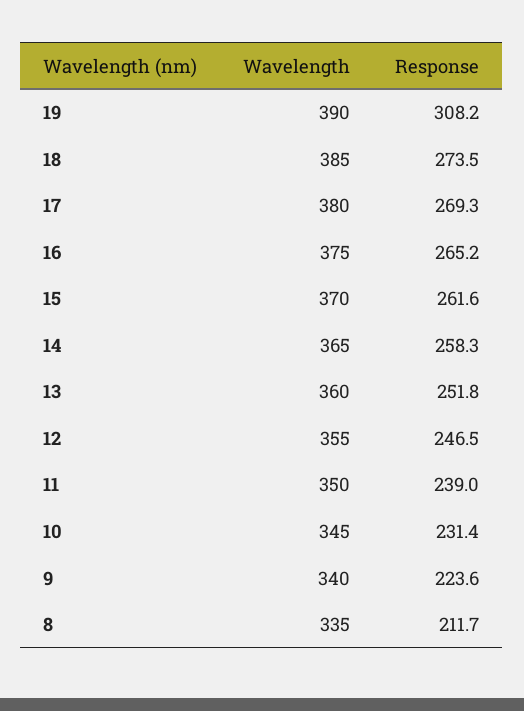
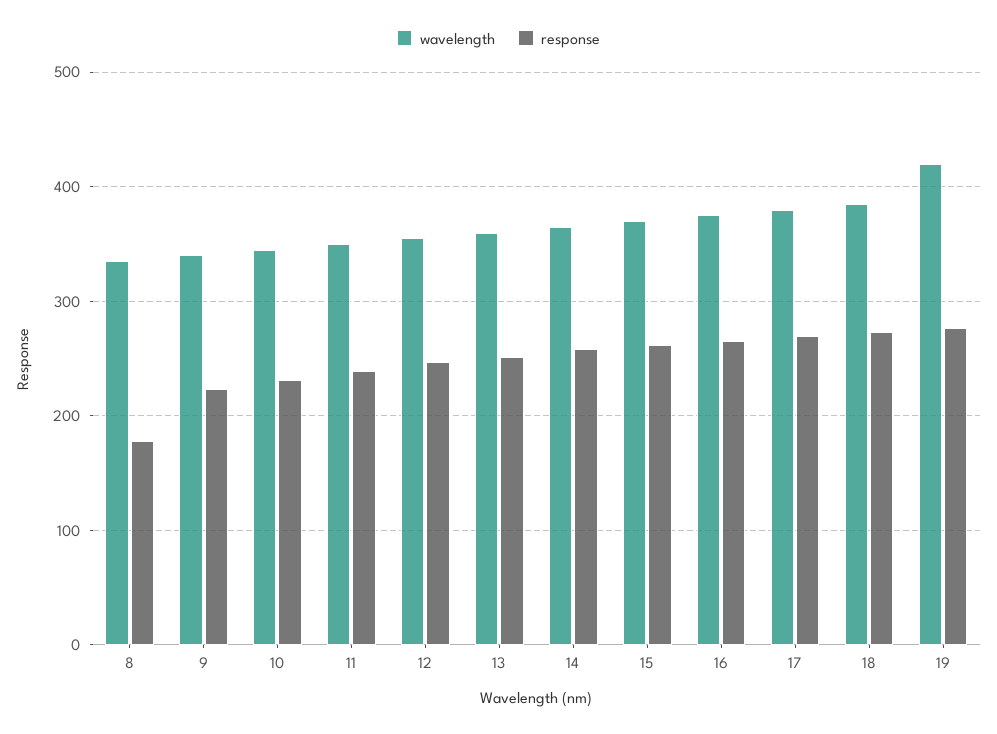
Wavelength, 19: 390 -> 420
Response, 19: 308.2 -> 280
Response, 8: 211.7 -> 180

